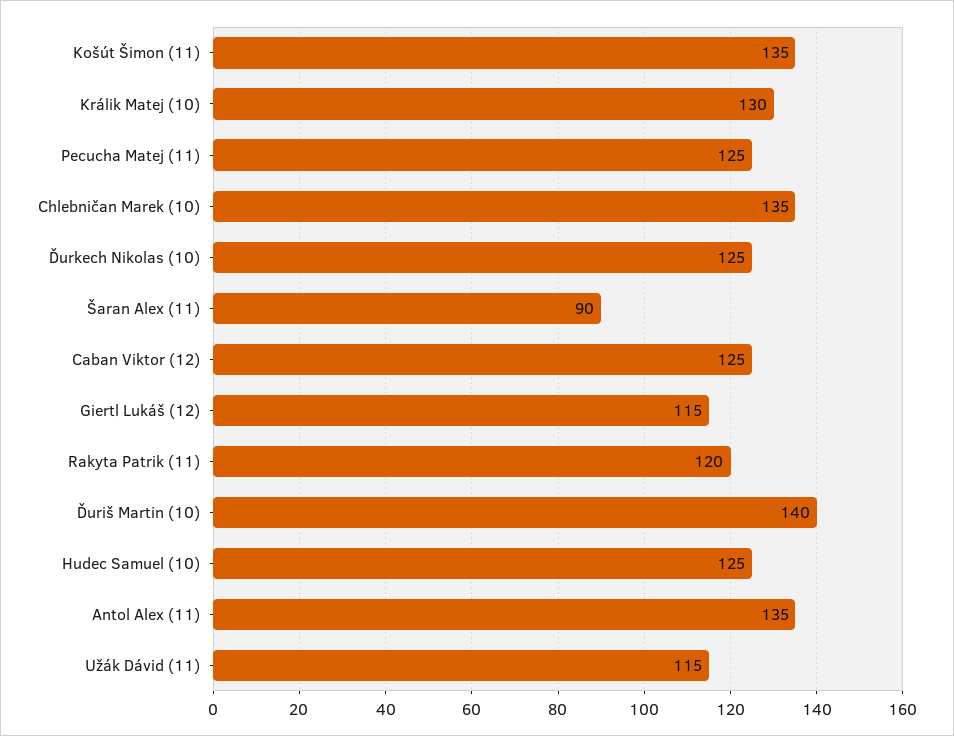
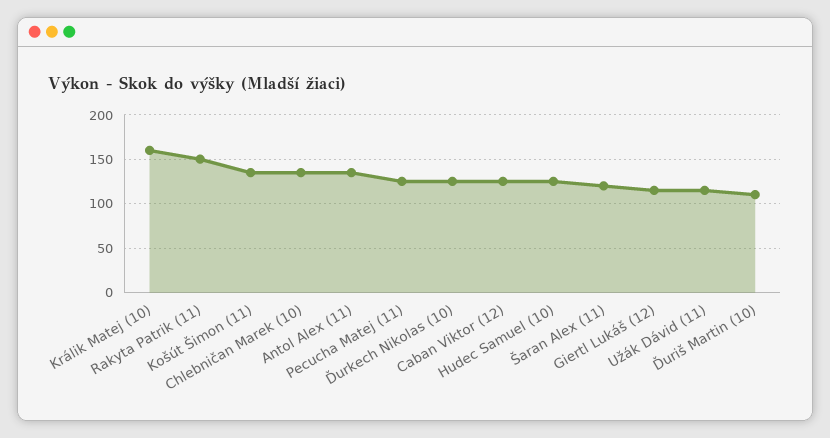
Králik Matej (10): 130 -> 160
Šaran Alex (11): 90 -> 120
Rakyta Patrik (11): 120 -> 150
Ďuriš Martin (10): 140 -> 110

